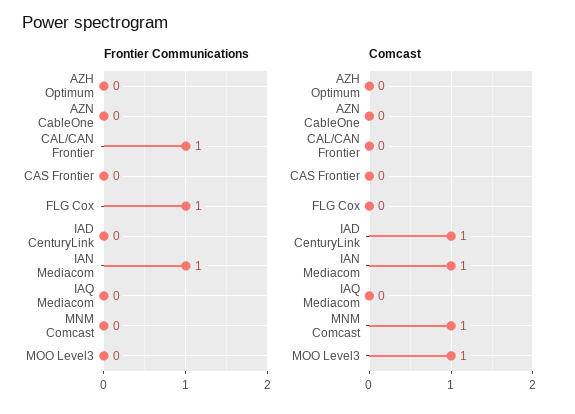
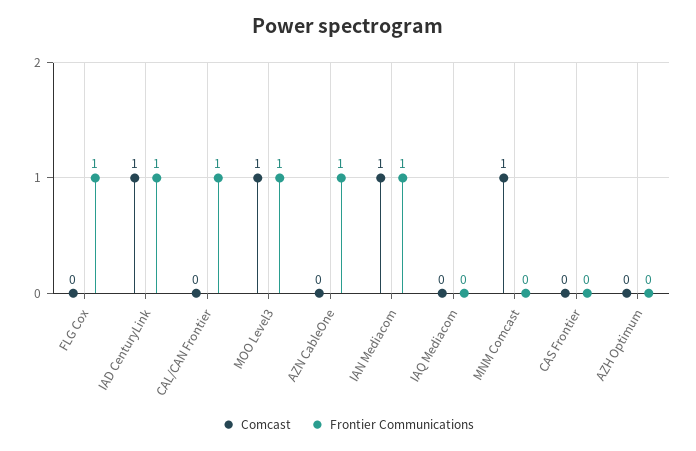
Frontier Communications, AZN CableOne: 0 -> 1
Frontier Communications, IAD CenturyLink: 0 -> 1
Frontier Communications, MOO Level3: 0 -> 1

